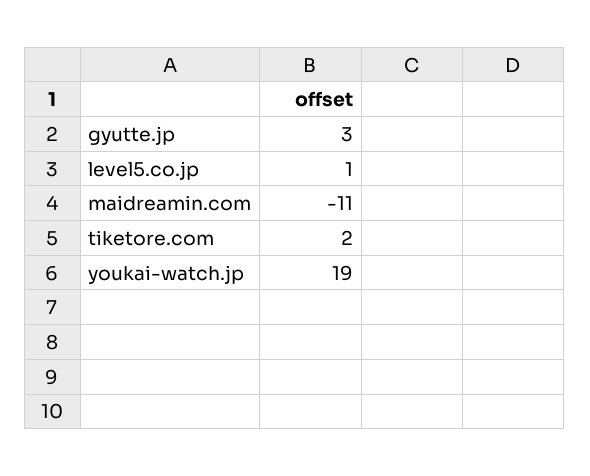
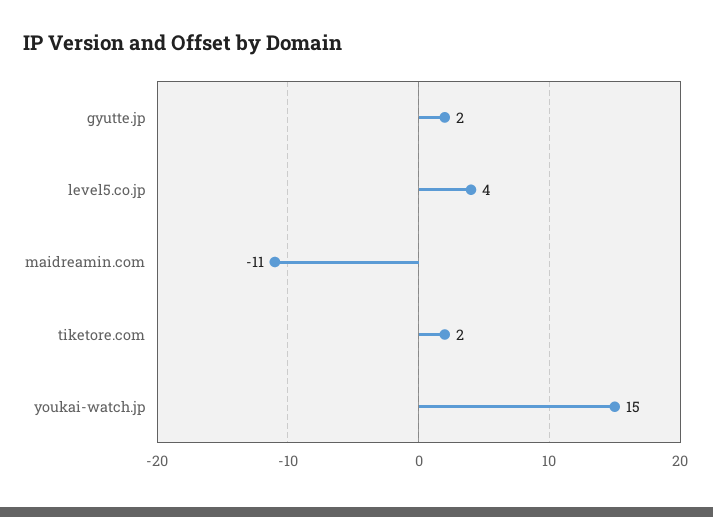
gyutte.jp: 3 -> 2
level5.co.jp: 1 -> 4
youkai-watch.jp: 19 -> 15

